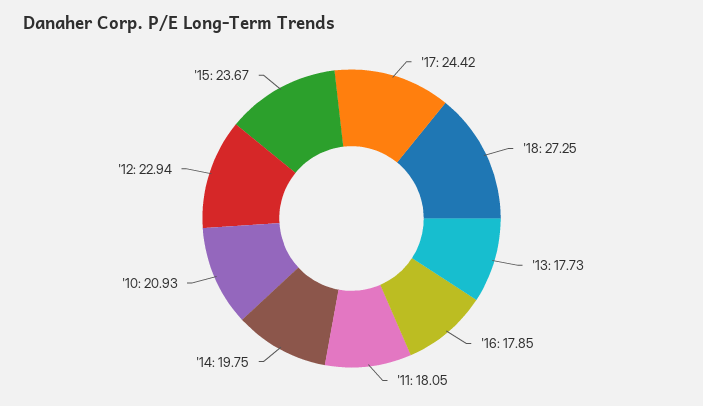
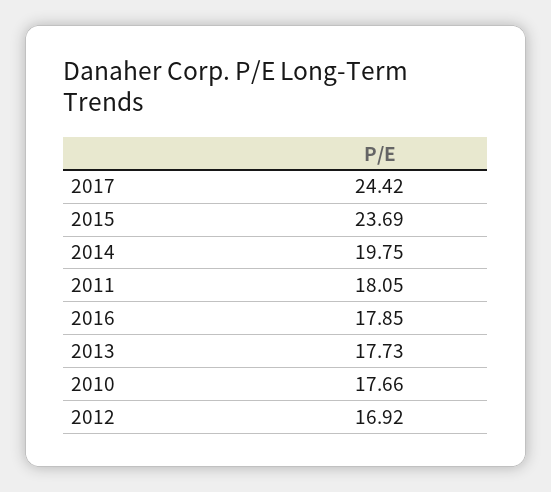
'18: 27.25 -> none
'10: 20.93 -> 17.66
'12: 22.94 -> 16.92
'15: 23.67 -> 23.69

